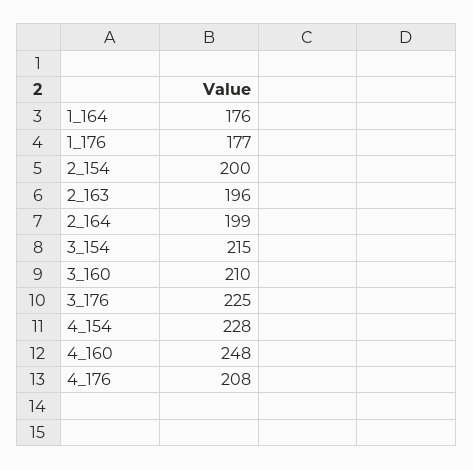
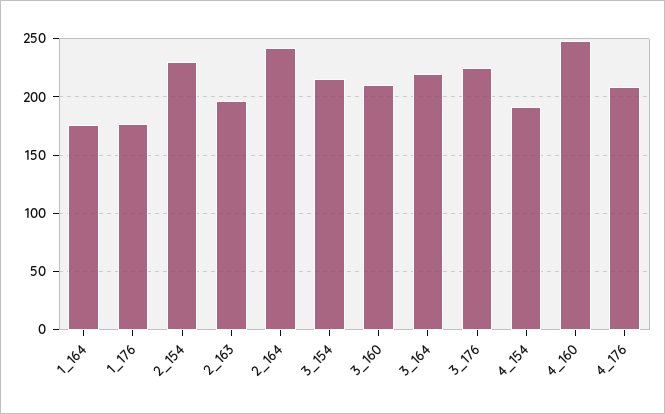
2_154: 200 -> 230
2_164: 199 -> 240
4_154: 228 -> 190
3_164: none -> 220

